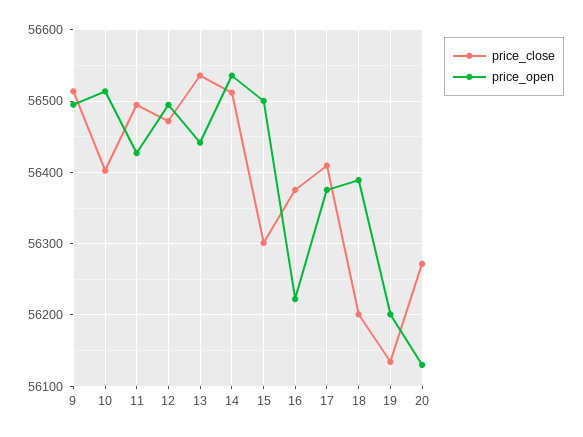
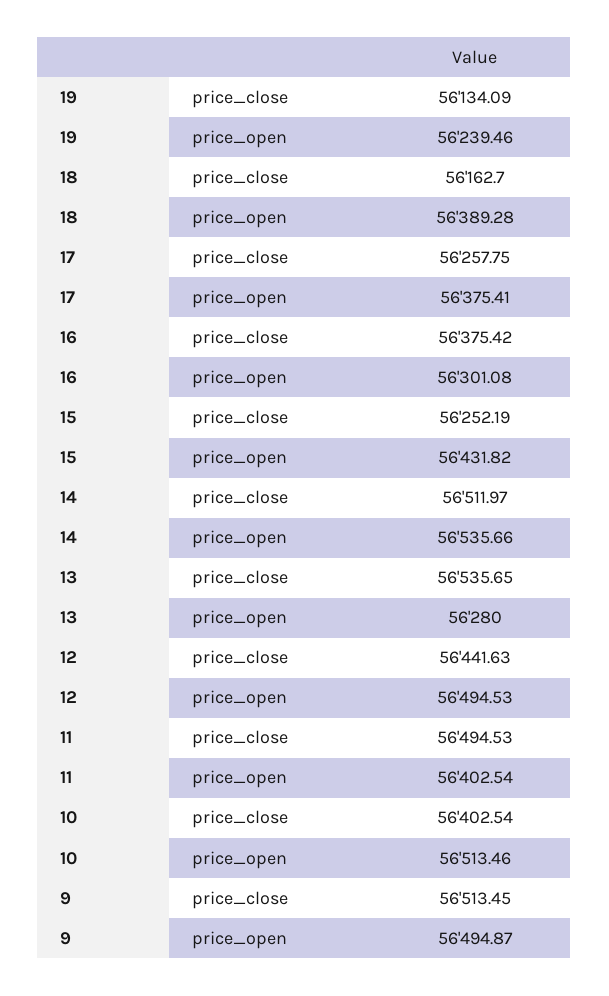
price_open, 11: 56430 -> 56402.54
price_close, 12: 56470 -> 56441.63
price_open, 13: 56440 -> 56280
price_close, 15: 56300 -> 56252.19
price_open, 15: 56500 -> 56431.82
price_open, 16: 56220 -> 56301.08
price_close, 17: 56410 -> 56257.75
price_close, 18: 56200 -> 56162.7
price_open, 19: 56200 -> 56239.46
price_close, 20: 56270 -> none
price_open, 20: 56130 -> none

